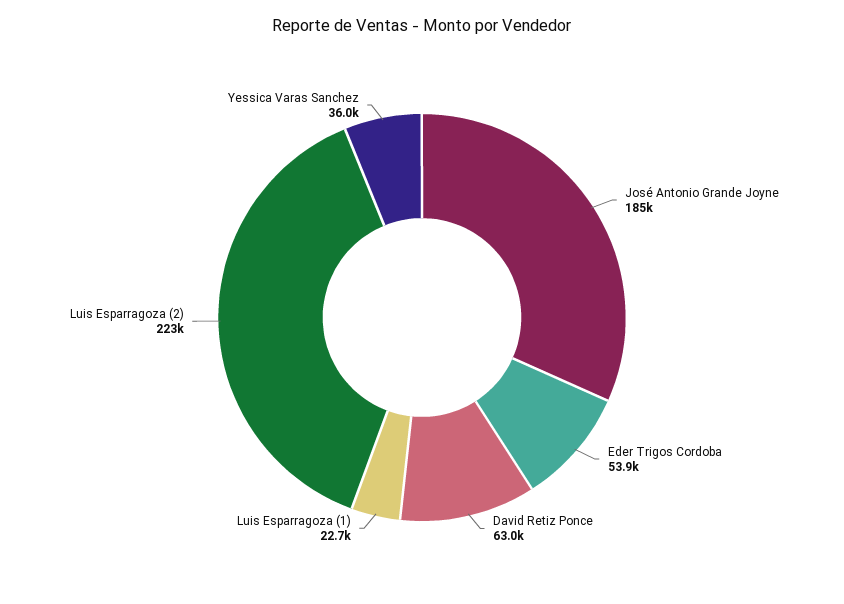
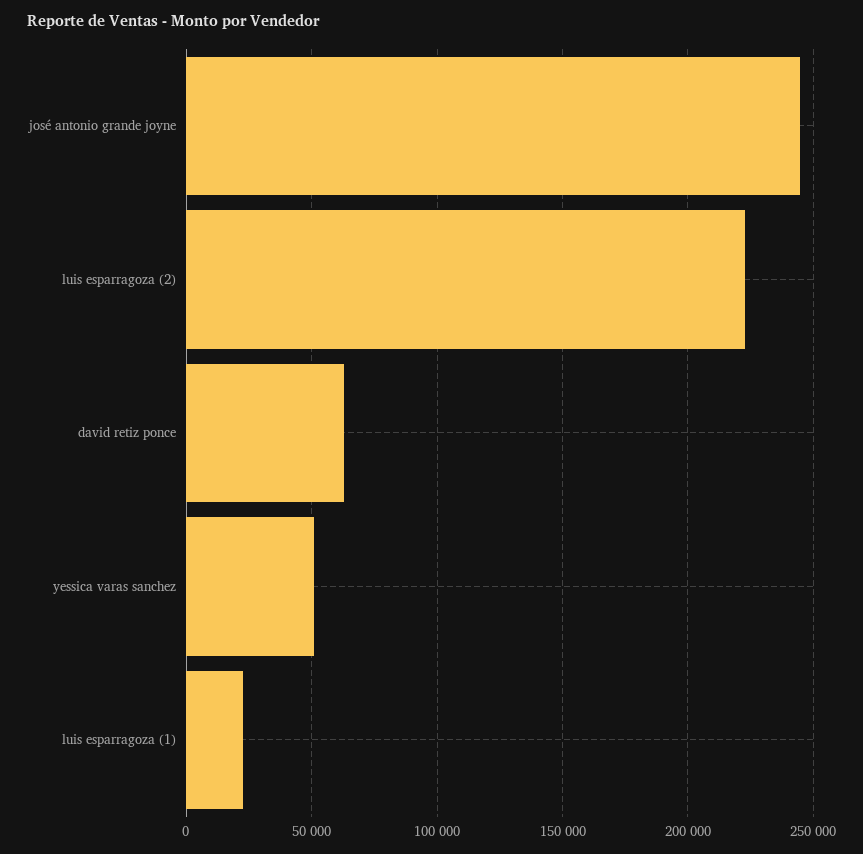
José Antonio Grande Joyne: 185000 -> 245000
Eder Trigos Cordoba: 53900 -> none
Yessica Varas Sanchez: 36000 -> 50000

